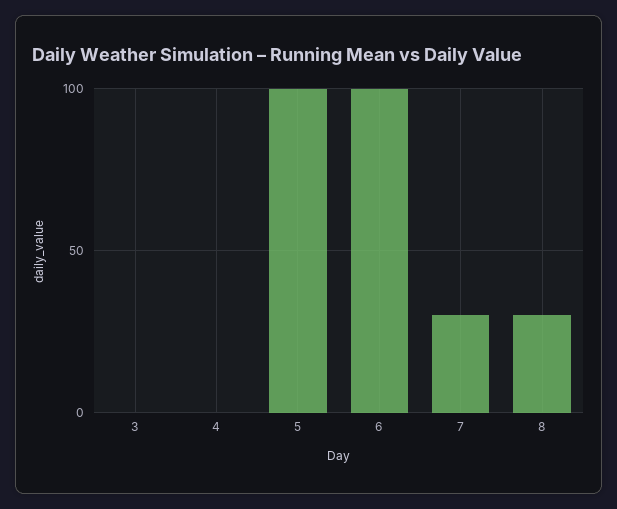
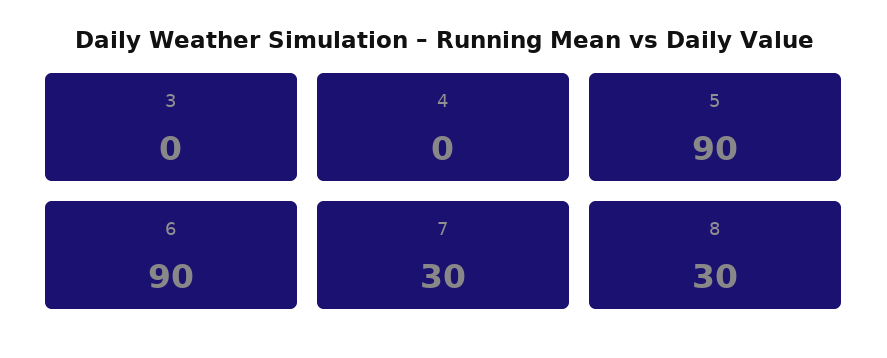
5: 100 -> 90
6: 100 -> 90

